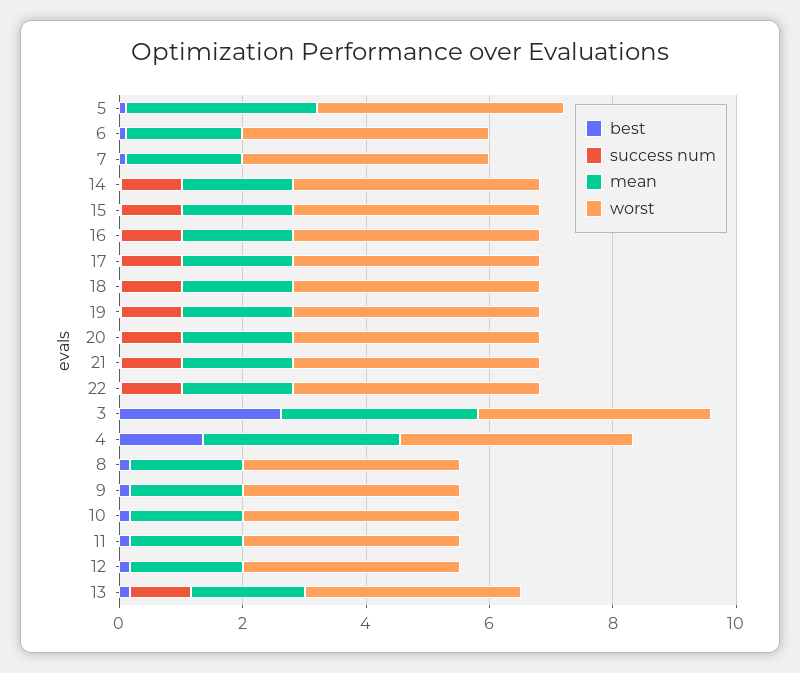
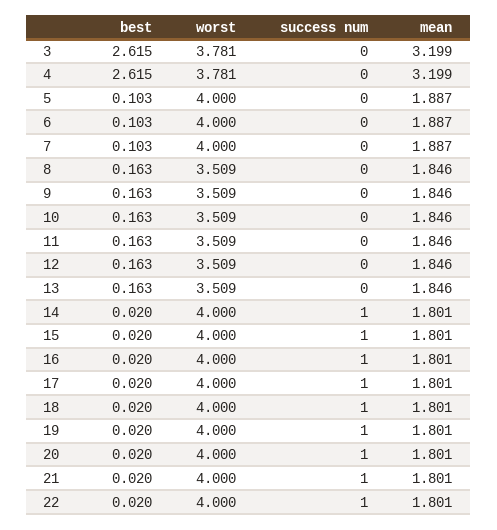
mean, 5: 3 -> 1.887
best, 4: 1.5 -> 2.615
success num, 13: 1 -> 0

